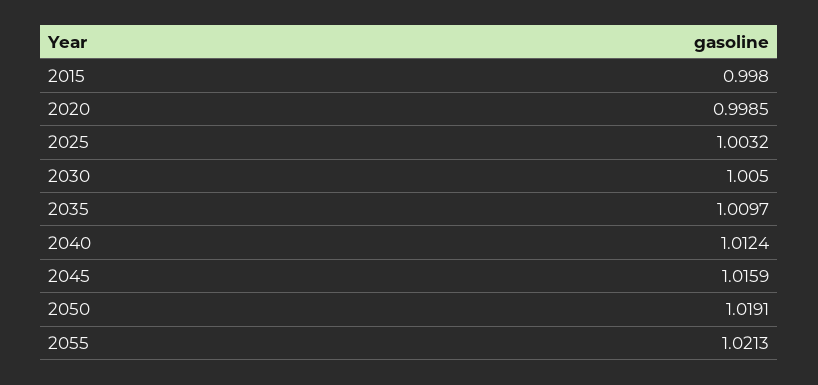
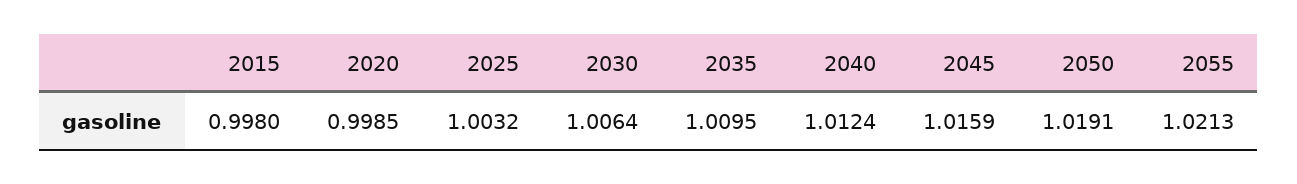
2030: 1.005 -> 1.0064
2035: 1.0097 -> 1.0095

